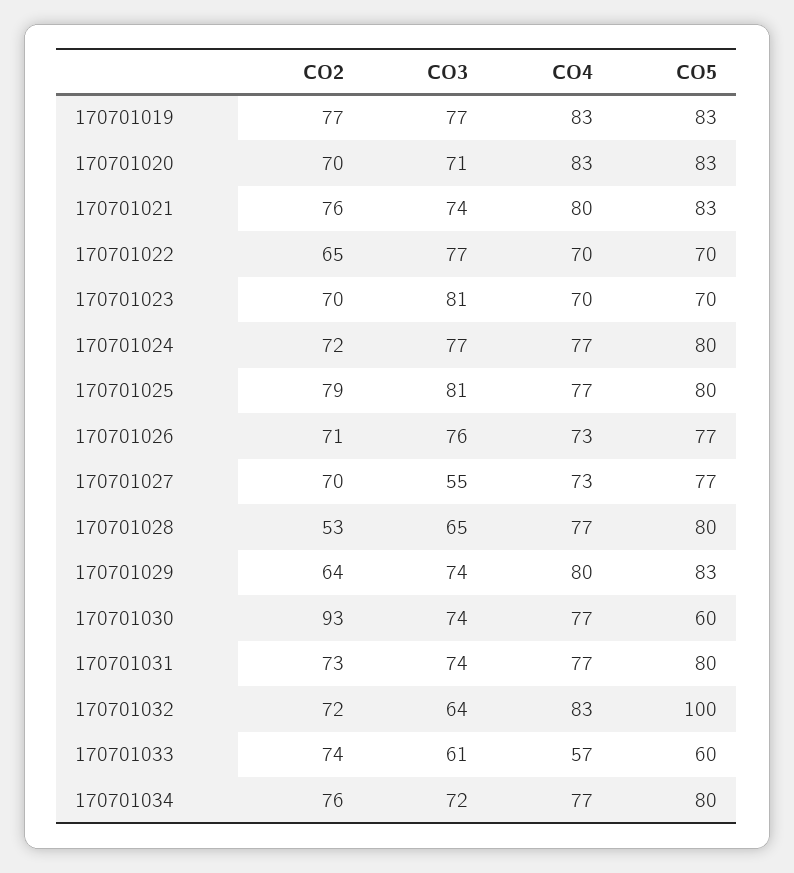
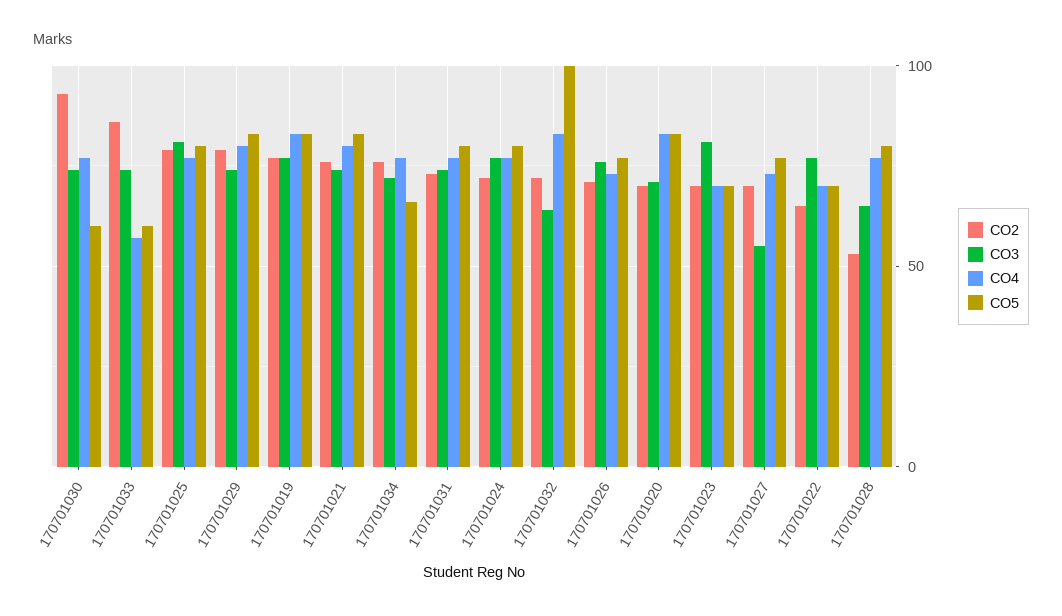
CO2, 170701029: 64 -> 80
CO2, 170701033: 74 -> 85
CO3, 170701033: 61 -> 75
CO5, 170701034: 80 -> 65

